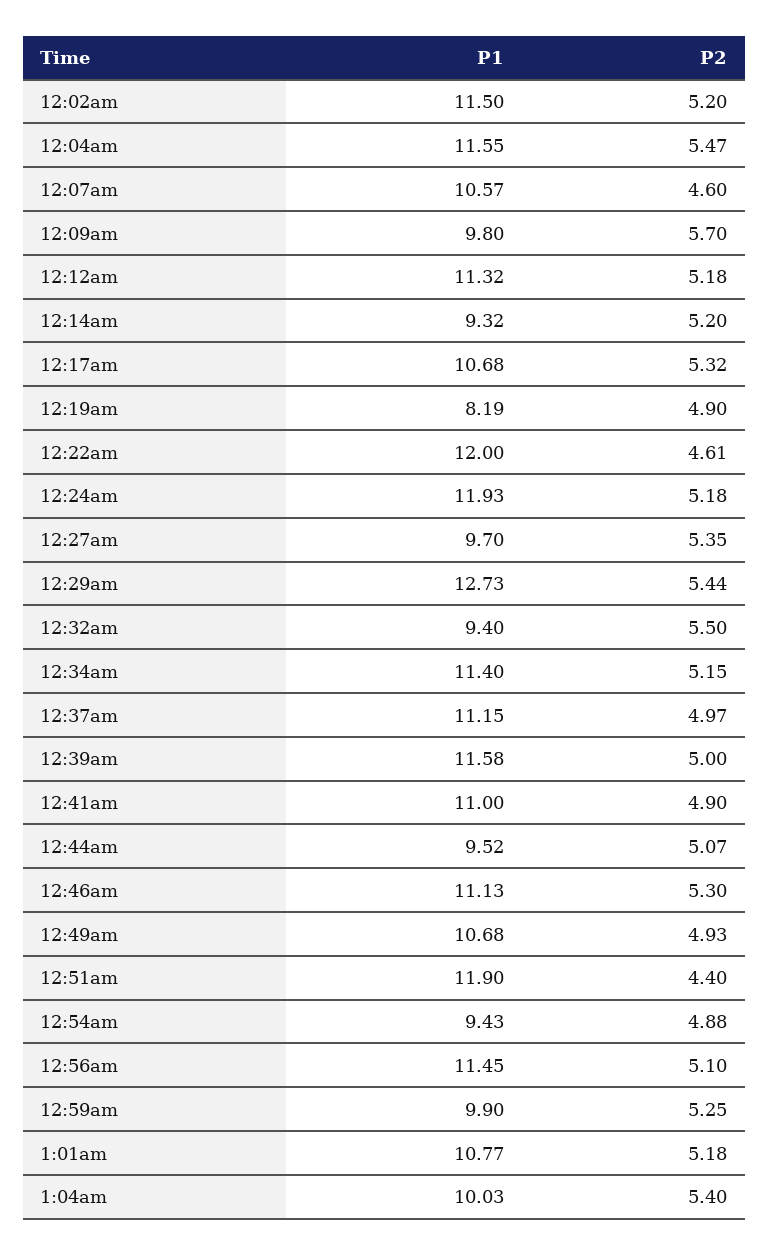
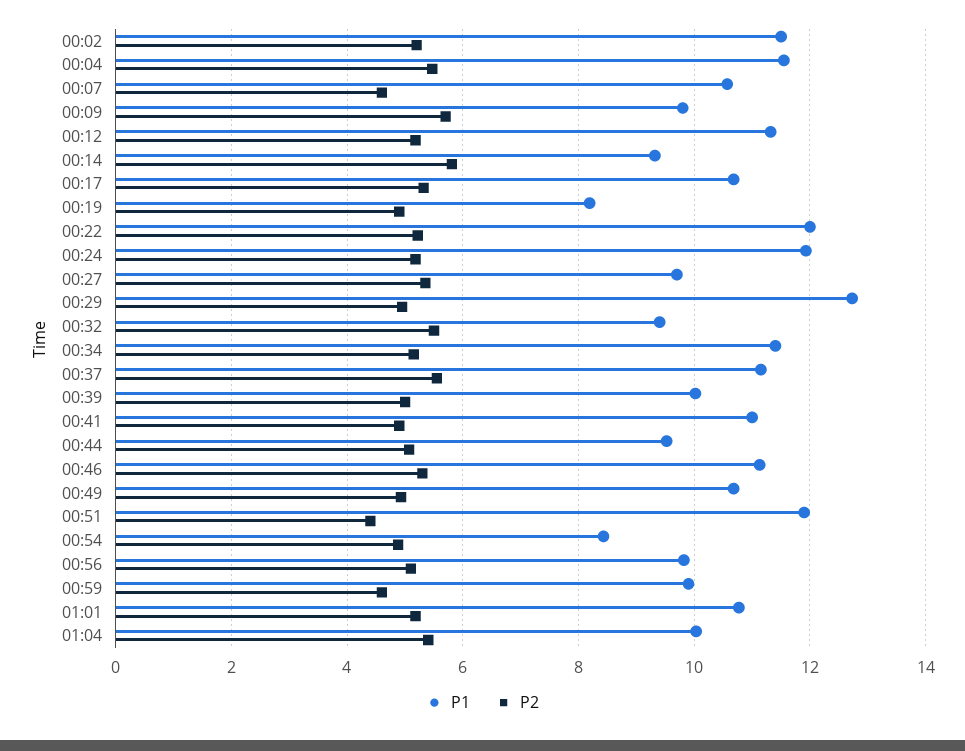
P2, 12:14am: 5.2 -> 5.8
P2, 12:22am: 4.61 -> 5.2
P2, 12:29am: 5.44 -> 5
P2, 12:37am: 4.97 -> 5.6
P1, 12:39am: 11.58 -> 10
P1, 12:54am: 9.43 -> 8.4
P1, 12:56am: 11.45 -> 9.8
P2, 12:59am: 5.25 -> 4.6

